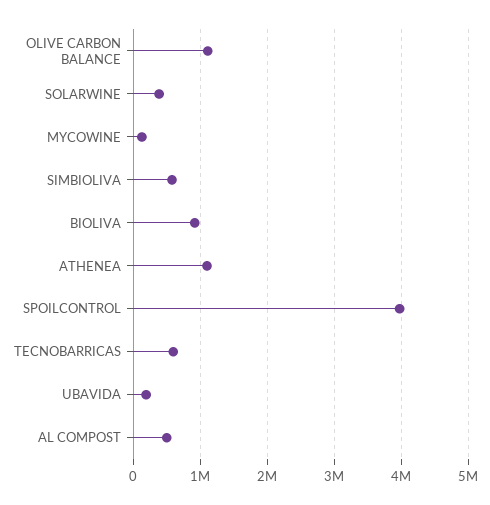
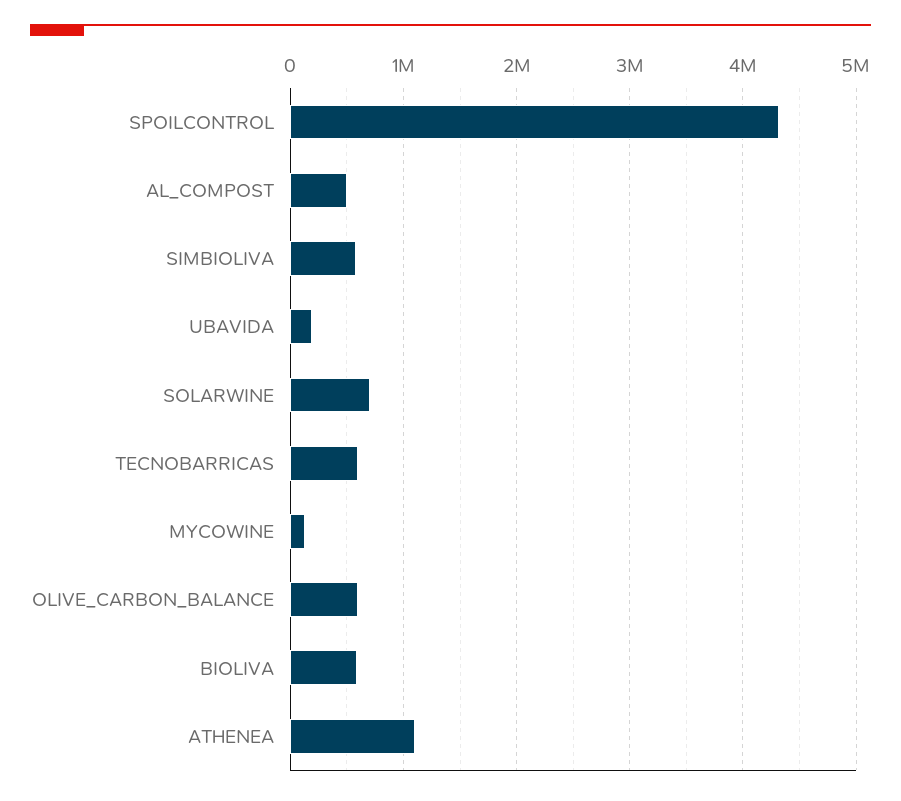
OLIVE CARBON BALANCE: 1100000 -> 600000
SOLARWINE: 400000 -> 700000
BIOLIVA: 900000 -> 600000
SPOILCONTROL: 4000000 -> 4300000

